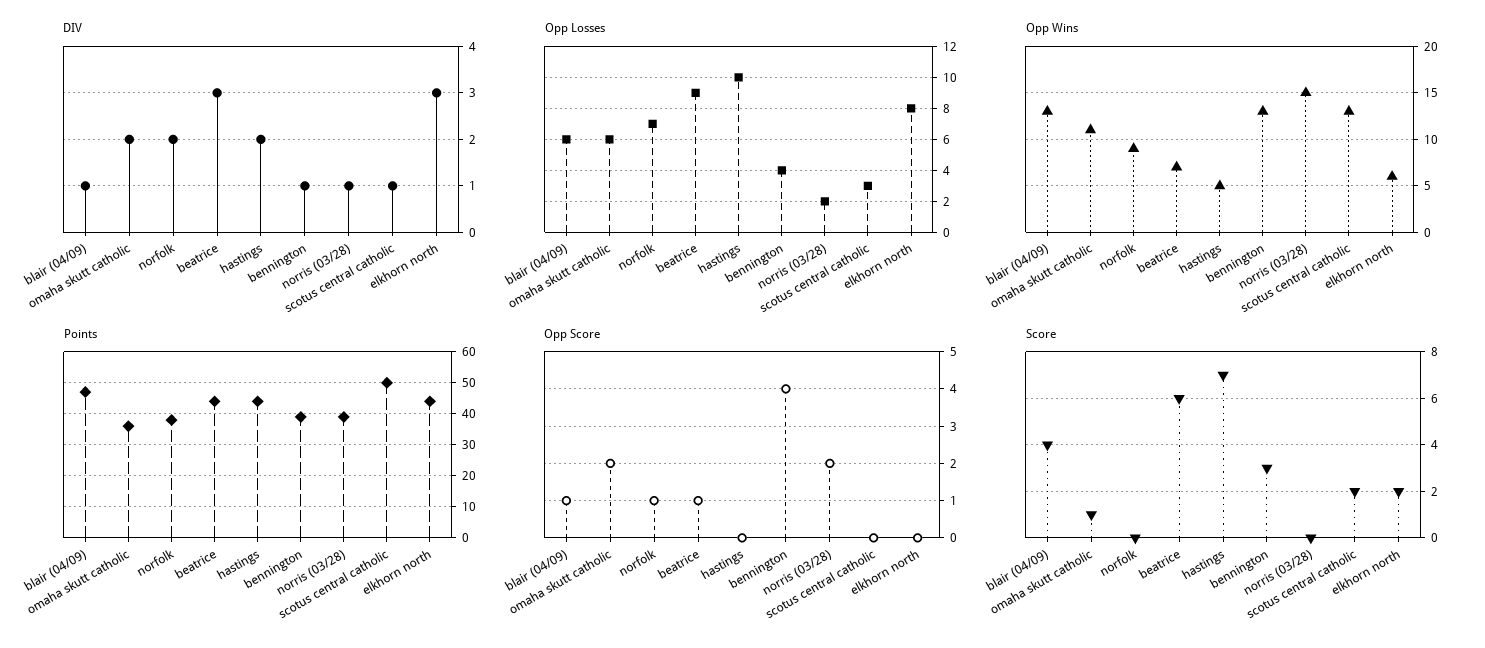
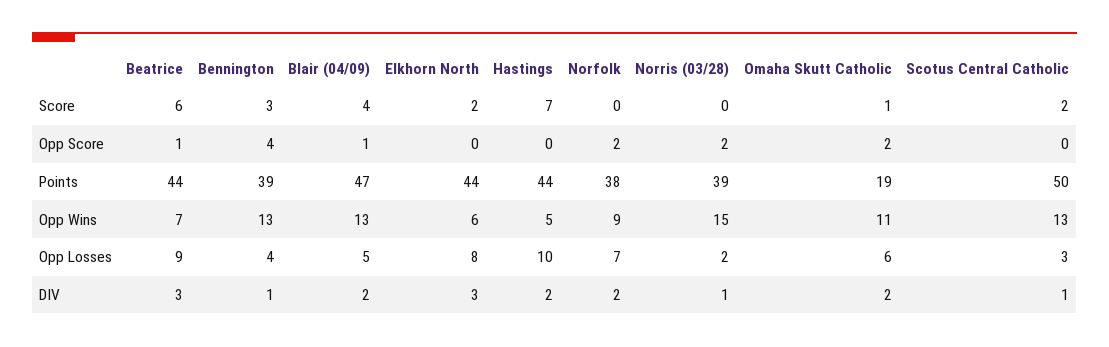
DIV, blair (04/09): 1 -> 2
Opp Losses, blair (04/09): 6 -> 5
Points, omaha skutt catholic: 35 -> 19
Opp Score, norfolk: 1 -> 2

